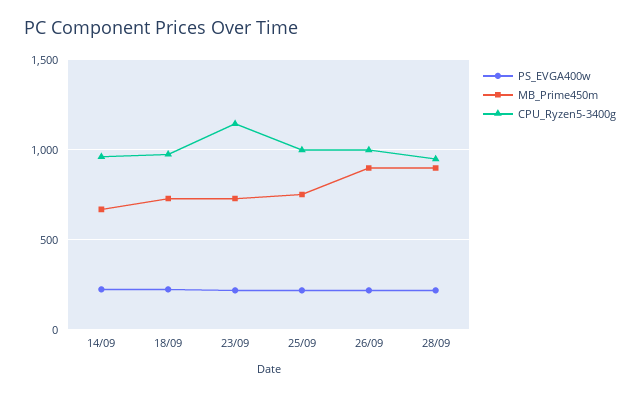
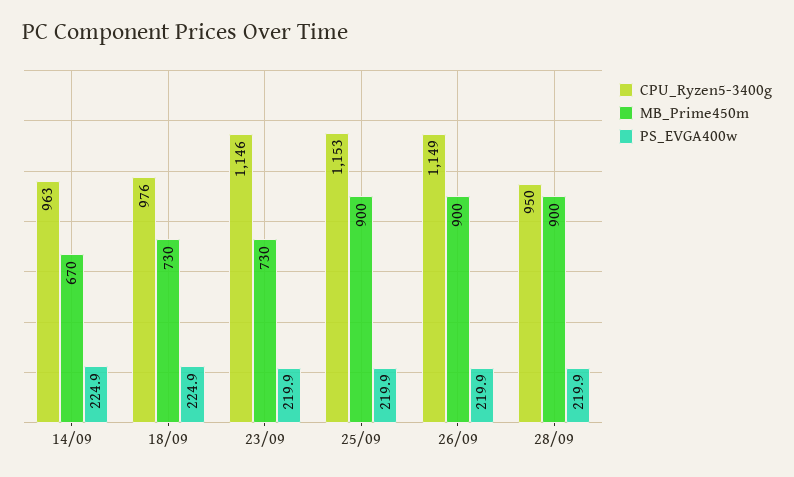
MB_Prime450m, 25/09: 750 -> 900
CPU_Ryzen5-3400g, 25/09: 1000 -> 1153
CPU_Ryzen5-3400g, 26/09: 1000 -> 1149

